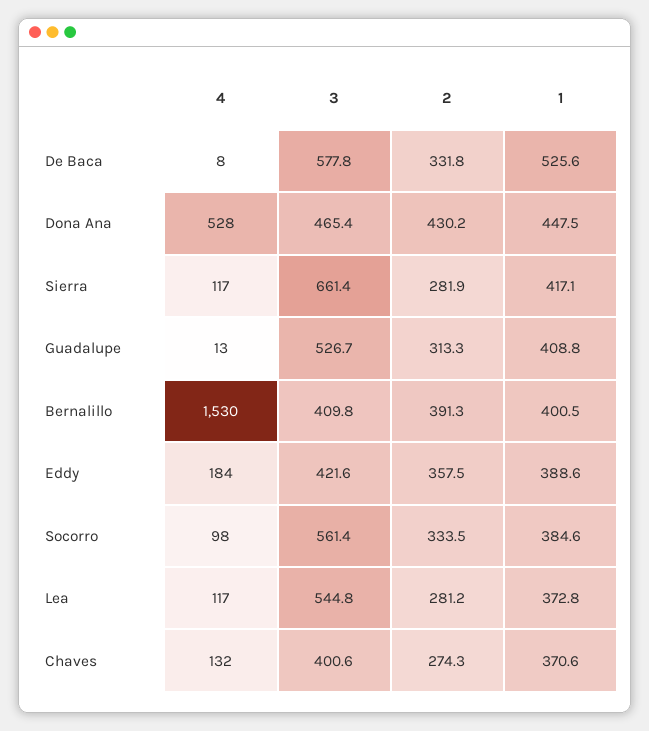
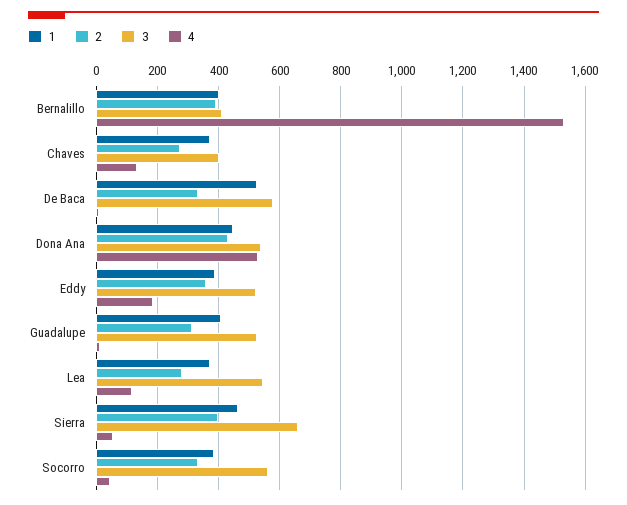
3, Dona Ana: 465.4 -> 540
4, Sierra: 117 -> 60
2, Sierra: 281.9 -> 400
1, Sierra: 417.1 -> 460
3, Eddy: 421.6 -> 520
4, Socorro: 98 -> 40

